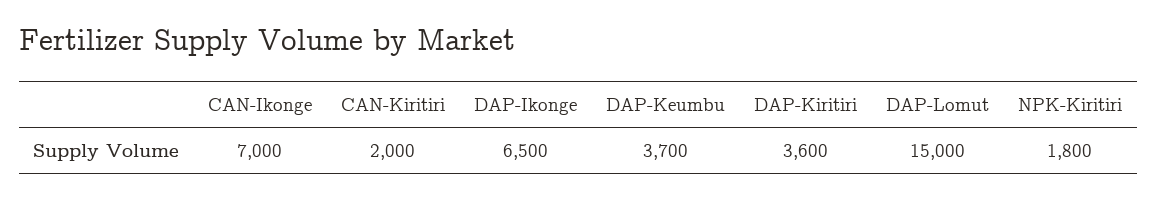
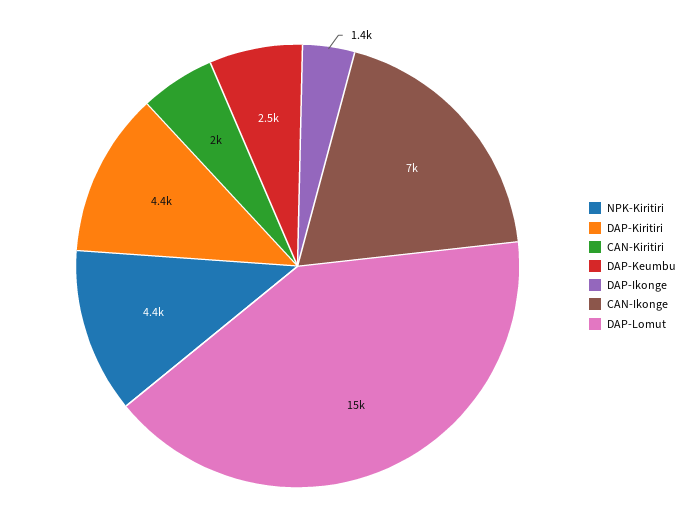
DAP-Ikonge: 6500 -> 1400
DAP-Keumbu: 3700 -> 2500
DAP-Kiritiri: 3600 -> 4400
NPK-Kiritiri: 1800 -> 4400

